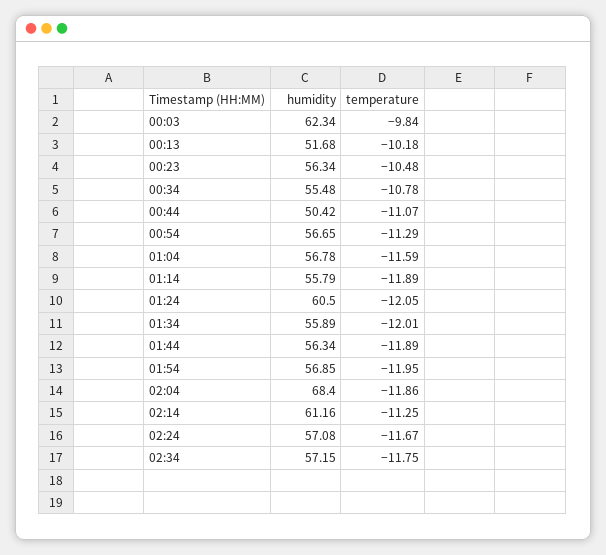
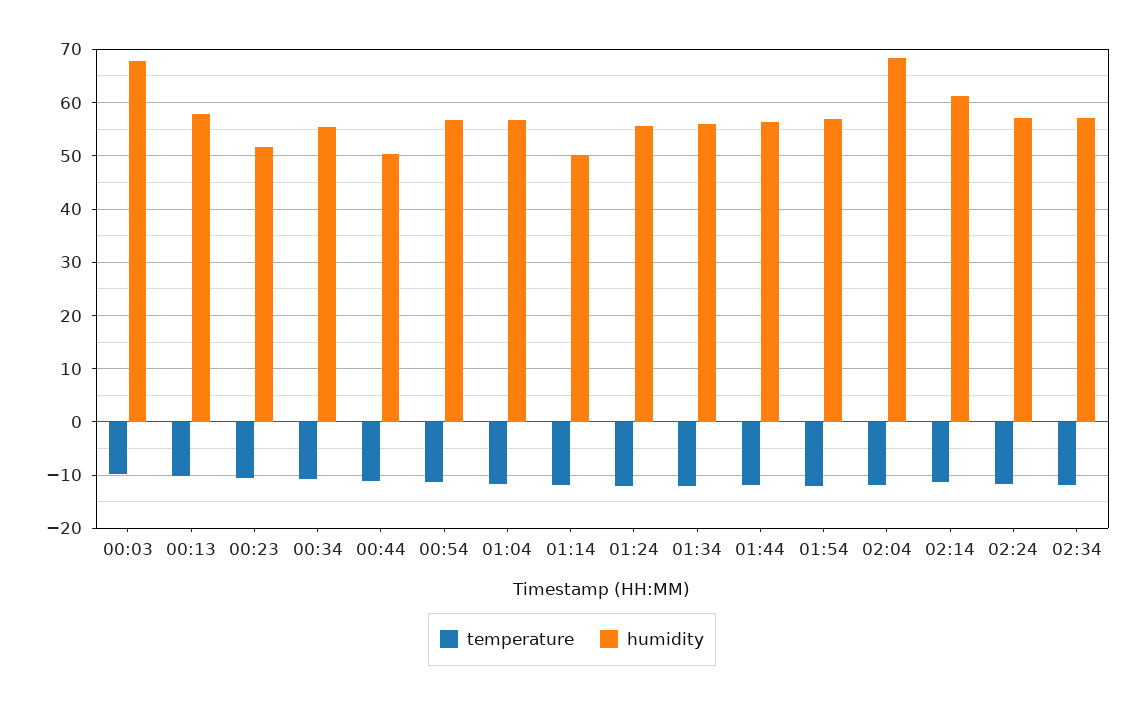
humidity, 00:03: 62.34 -> 68
humidity, 00:13: 51.68 -> 58
humidity, 00:23: 56.34 -> 52
humidity, 01:14: 55.79 -> 50
humidity, 01:24: 60.5 -> 56

